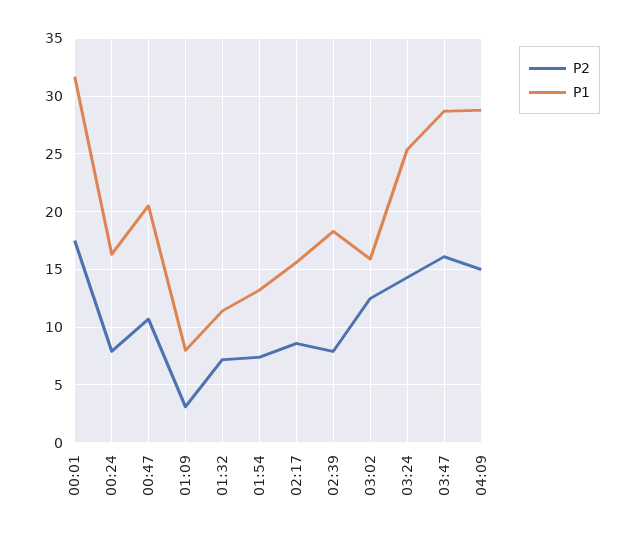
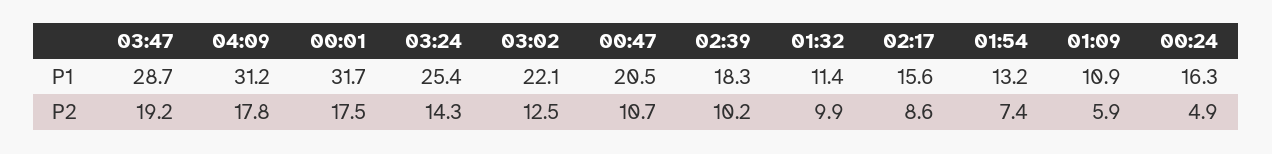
P2, 00:24: 8 -> 4.9
P2, 01:09: 3 -> 5.9
P1, 01:09: 8 -> 10.9
P2, 01:32: 7 -> 9.9
P2, 02:39: 8 -> 10.2
P1, 03:02: 16 -> 22.1
P2, 03:47: 16 -> 19.2
P2, 04:09: 15 -> 17.8
P1, 04:09: 29 -> 31.2

